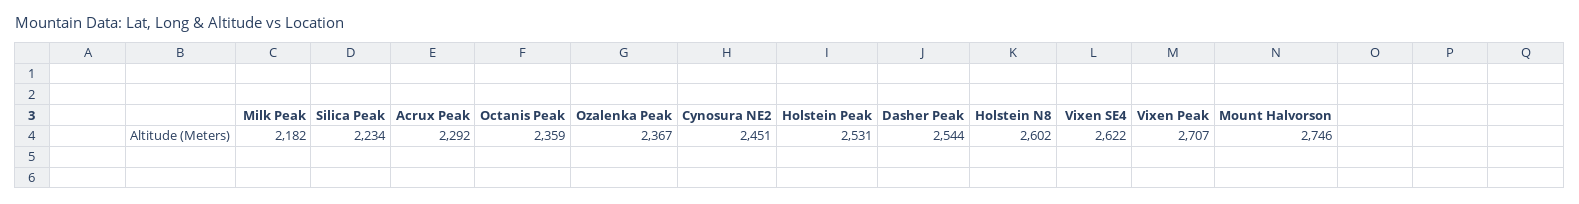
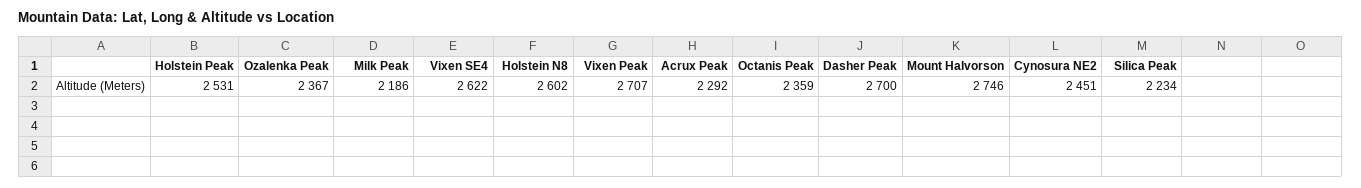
Milk Peak: 2182 -> 2186
Dasher Peak: 2544 -> 2700

